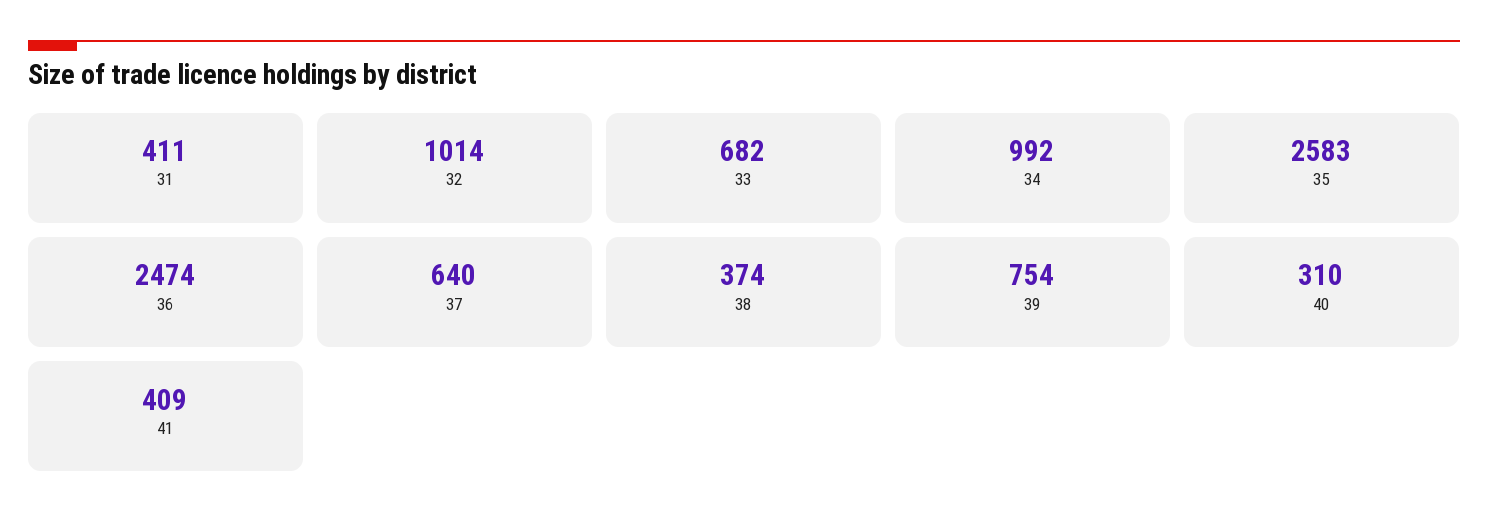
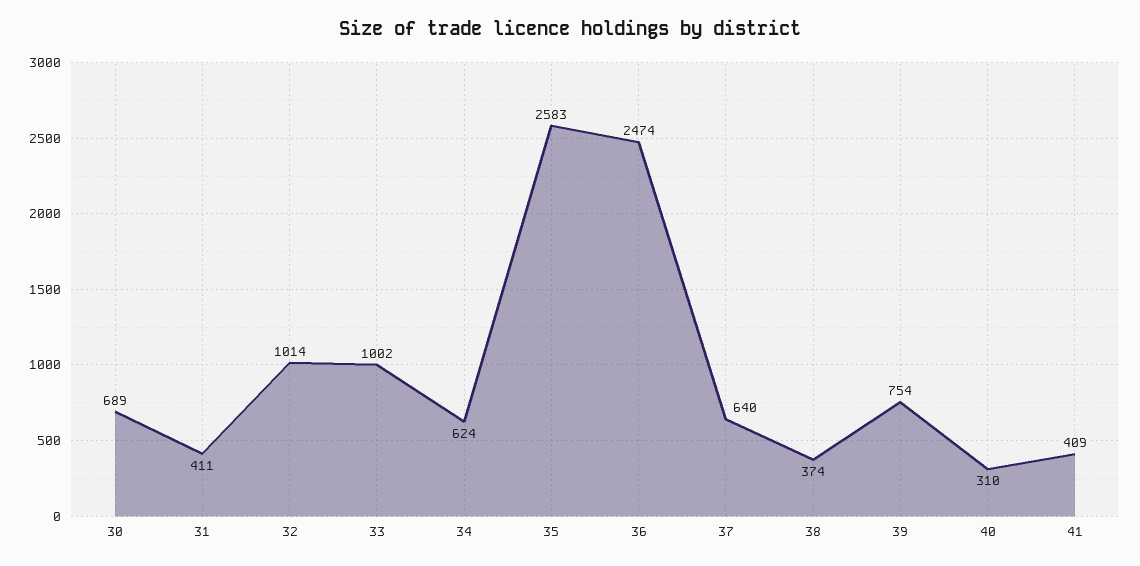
33: 682 -> 1002
34: 992 -> 624
30: none -> 689

